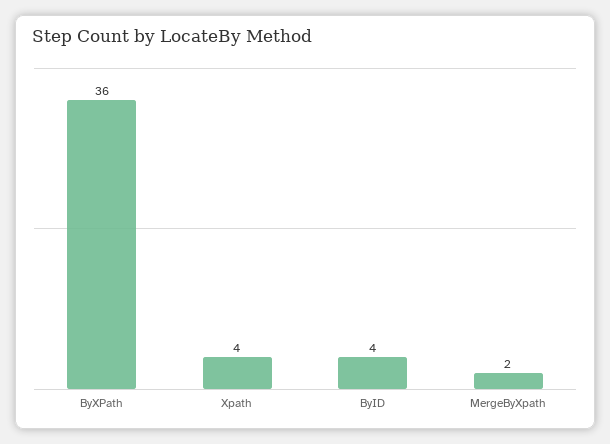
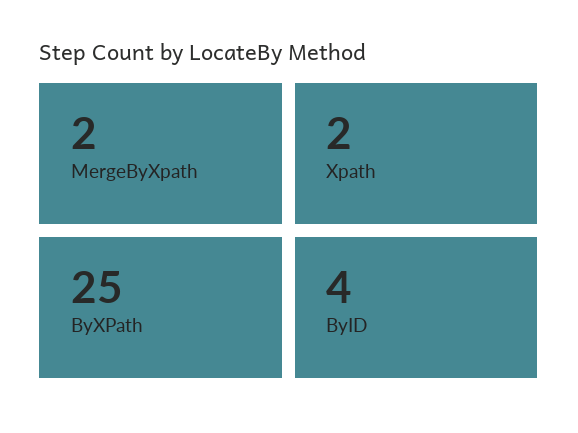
ByXPath: 36 -> 25
Xpath: 4 -> 2

